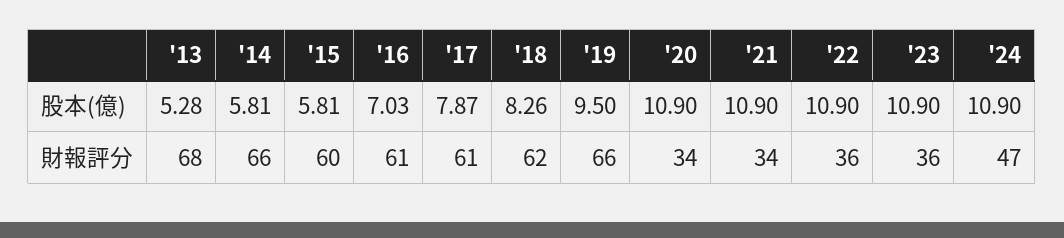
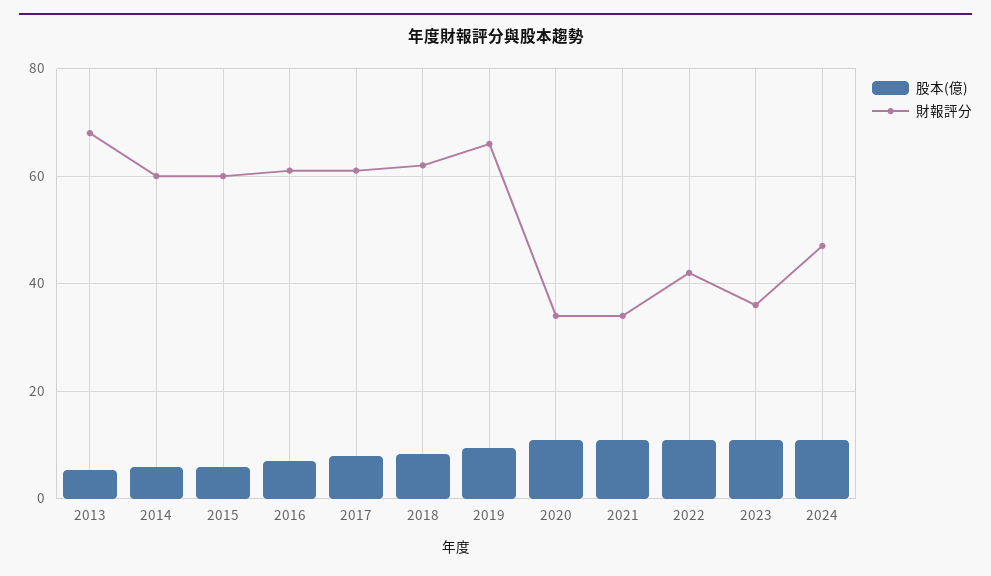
財報評分, '14: 66 -> 60
財報評分, '22: 36 -> 42

